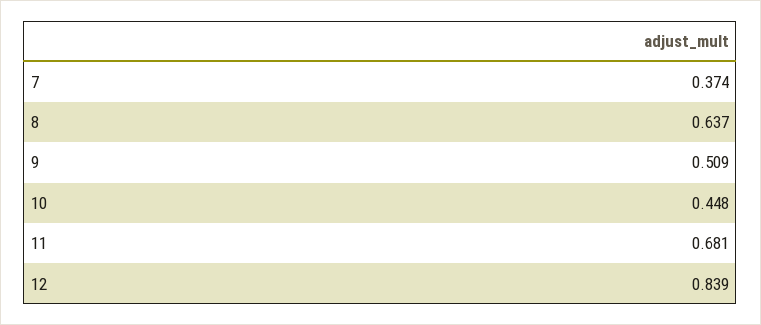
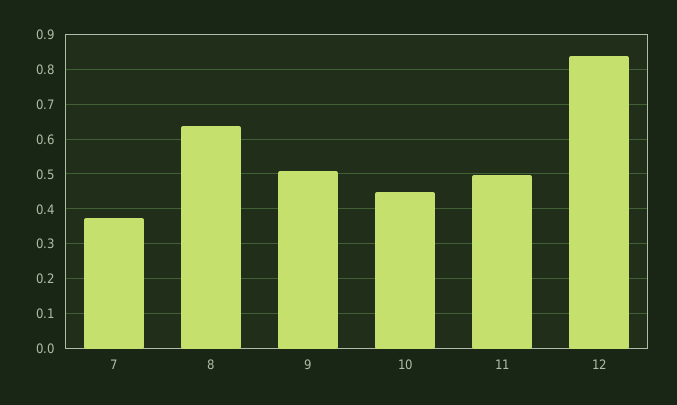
11: 0.681 -> 0.5

